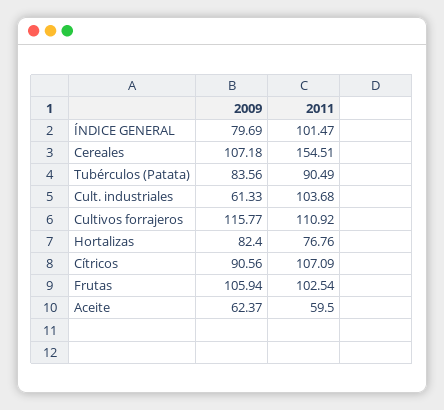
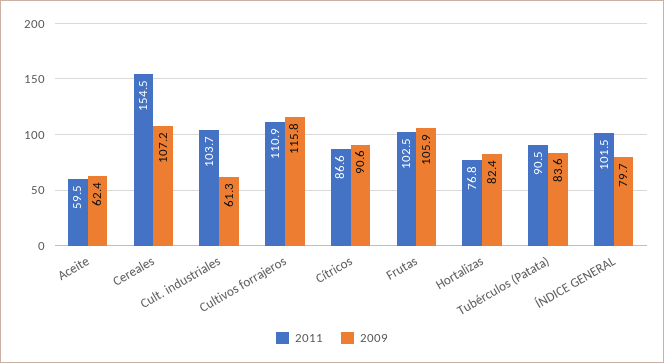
2011, Cítricos: 107.09 -> 86.6

